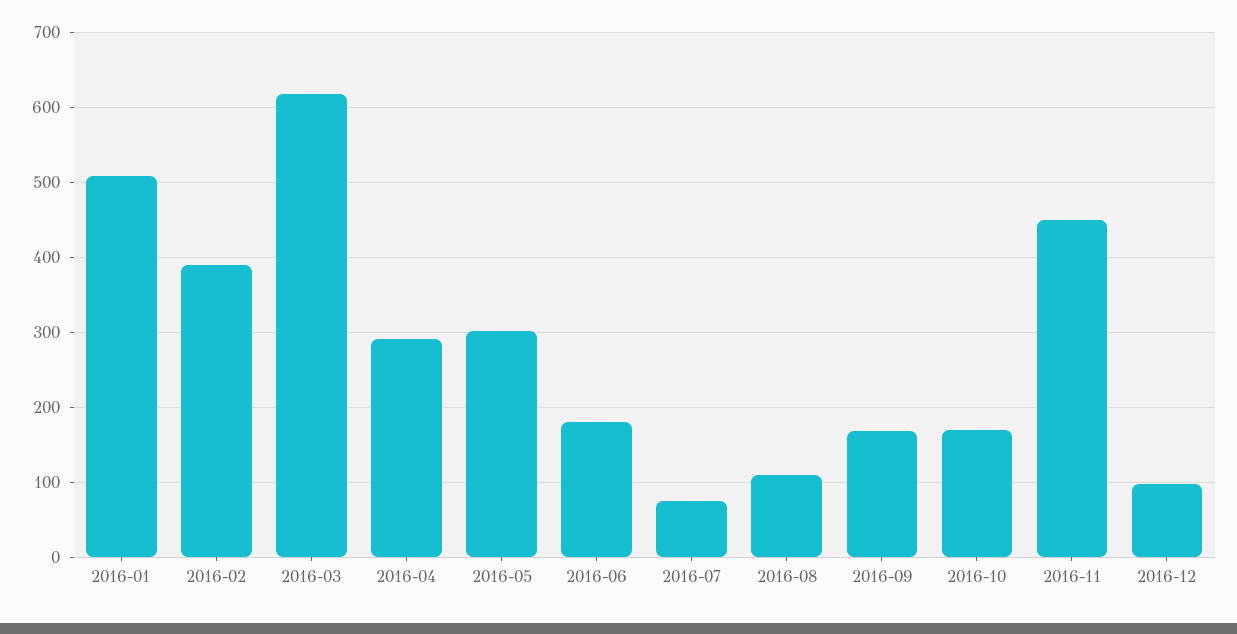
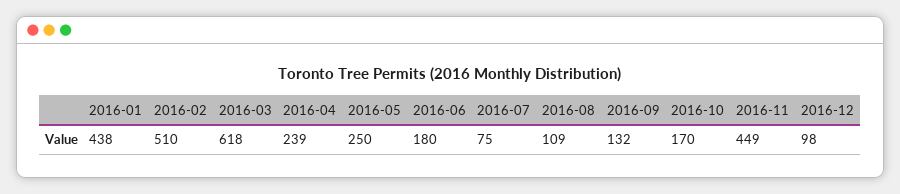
2016-01: 510 -> 438
2016-02: 390 -> 510
2016-04: 290 -> 239
2016-05: 300 -> 250
2016-09: 170 -> 132

